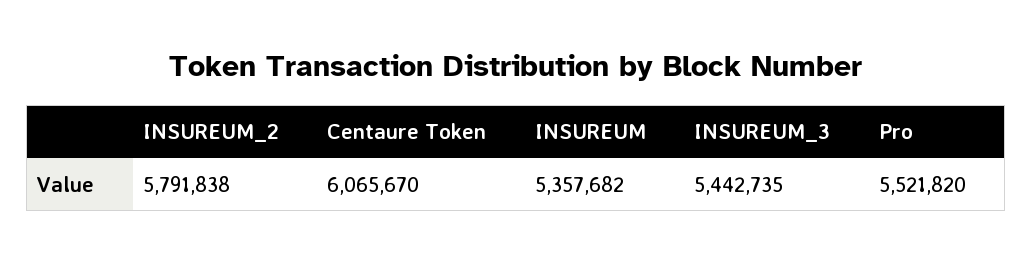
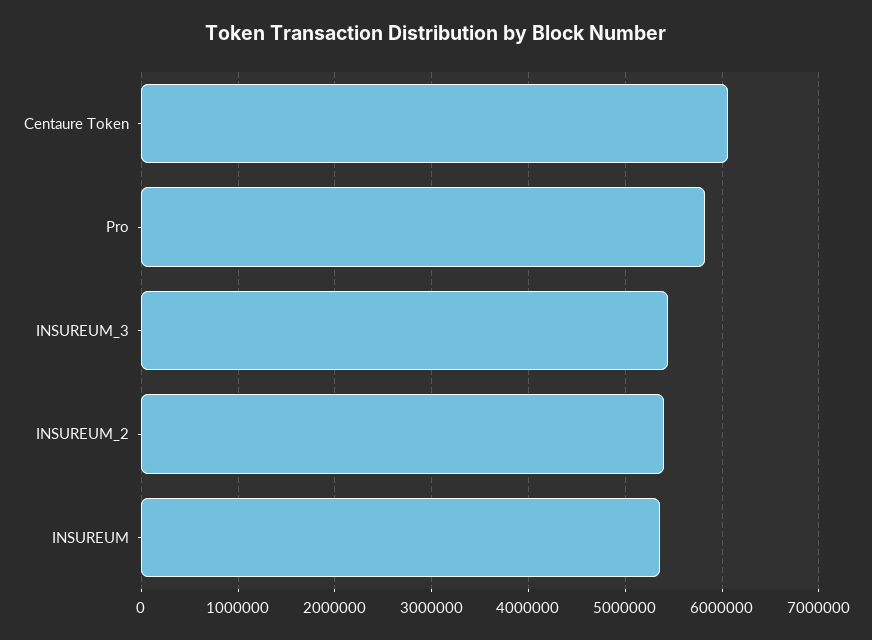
INSUREUM_2: 5791838 -> 5400000
Pro: 5521820 -> 5800000

